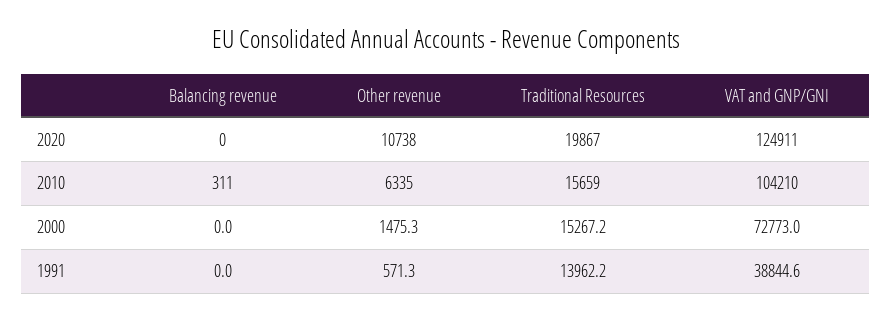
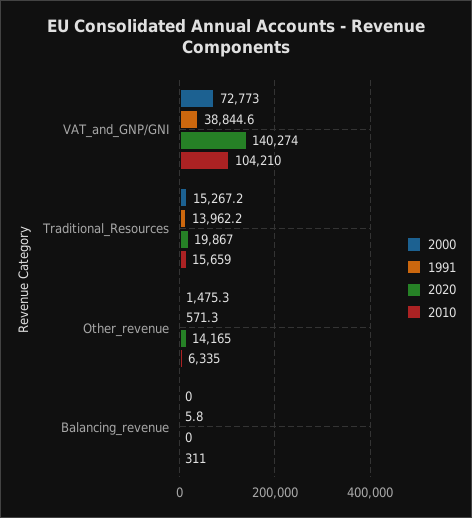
2020, Other revenue: 10738 -> 14165
2020, VAT and GNP/GNI: 124911 -> 140274
1991, Balancing revenue: 0 -> 5.8

